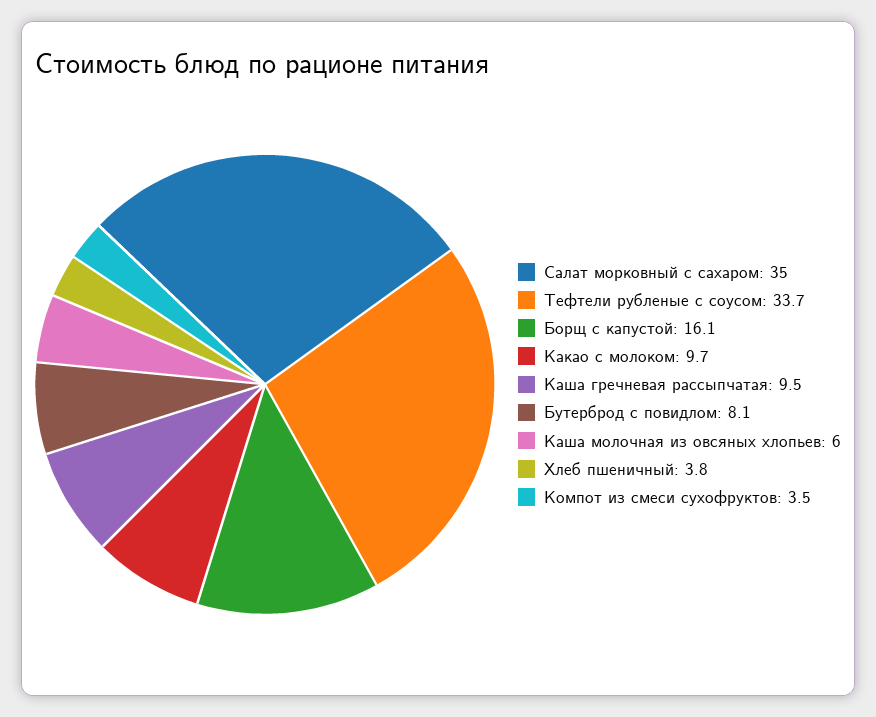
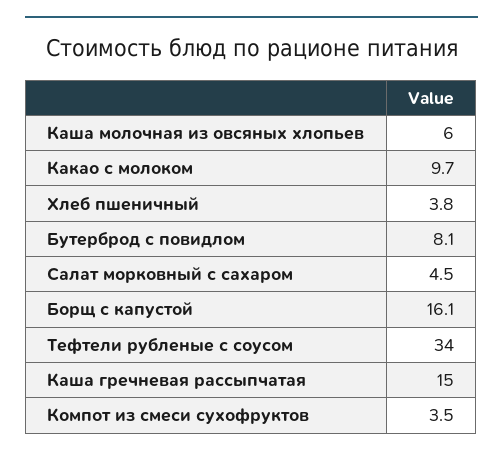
Салат морковный с сахаром: 35 -> 4.5
Тефтели рубленые с соусом: 33.7 -> 34
Каша гречневая рассыпчатая: 9.5 -> 15

